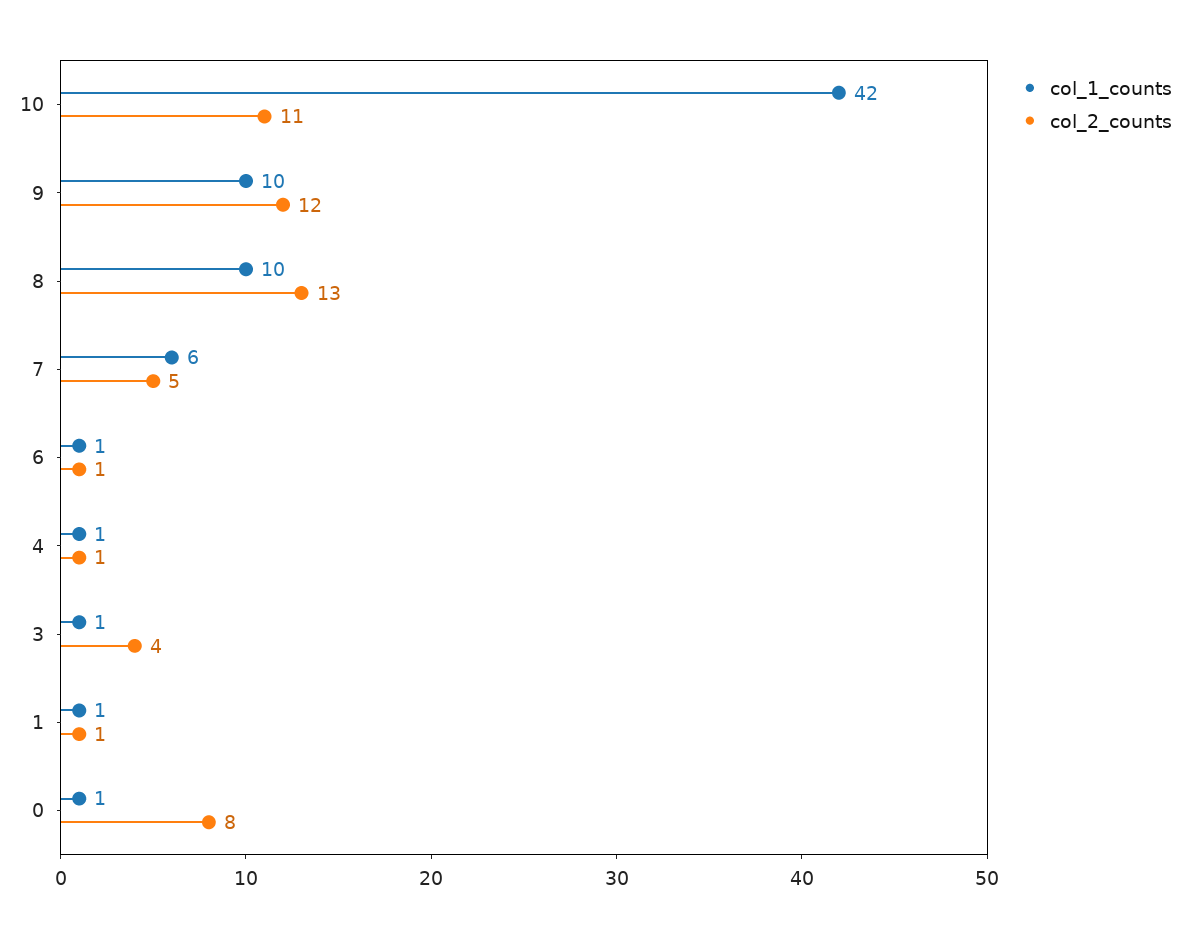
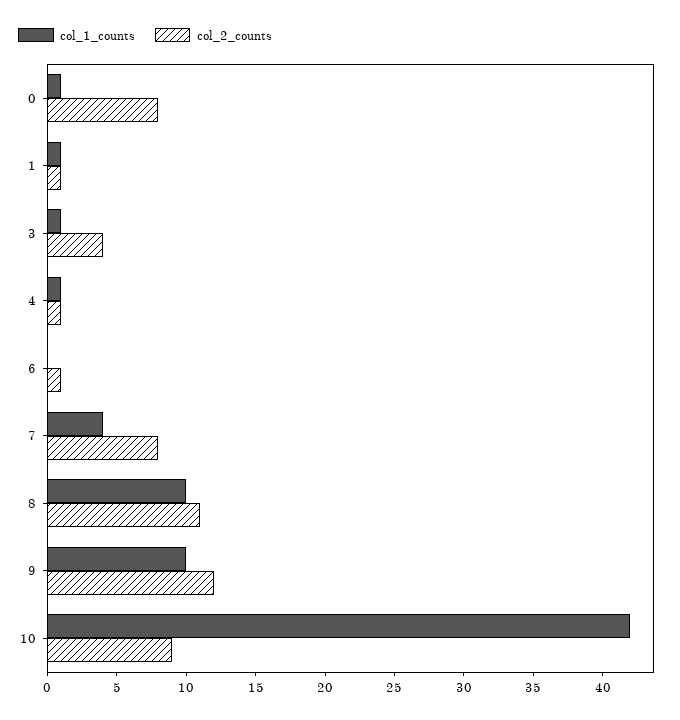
col_2_counts, 10: 11 -> 9
col_2_counts, 8: 13 -> 11
col_1_counts, 7: 6 -> 4
col_2_counts, 7: 5 -> 8
col_1_counts, 6: 1 -> 0

